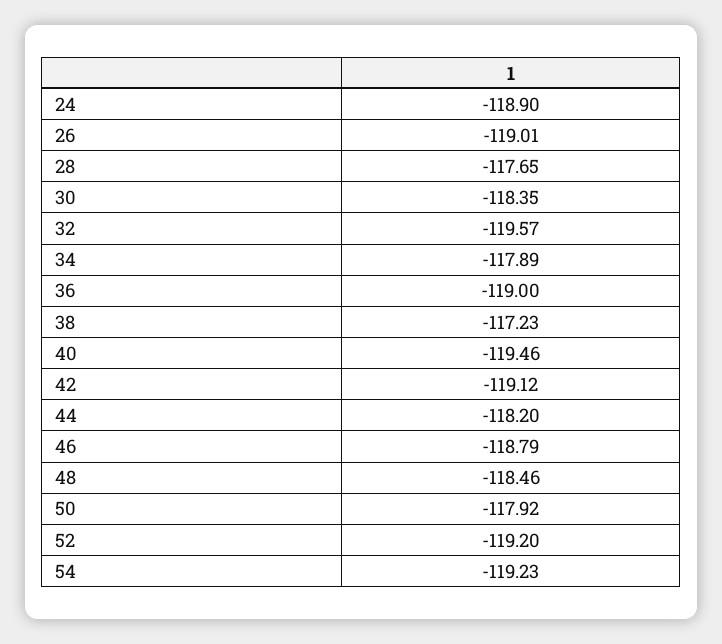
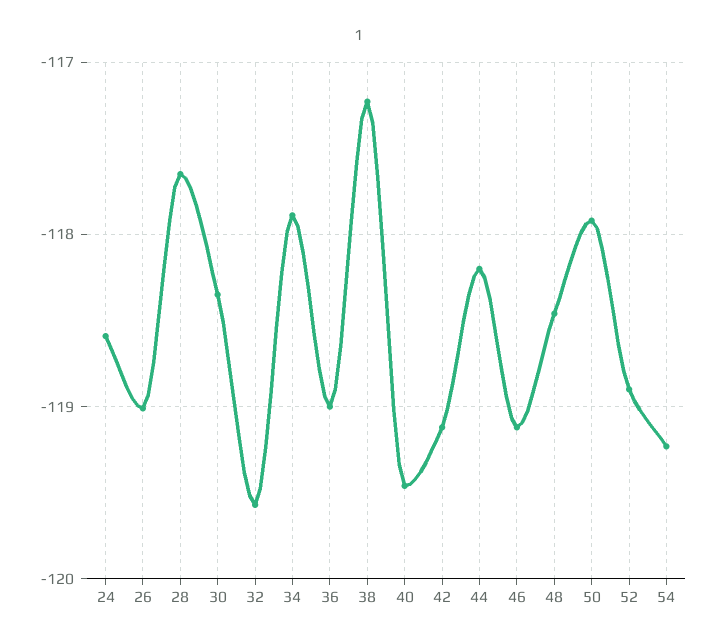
24: -118.9 -> -118.6
46: -118.79 -> -119.1
52: -119.2 -> -118.9

